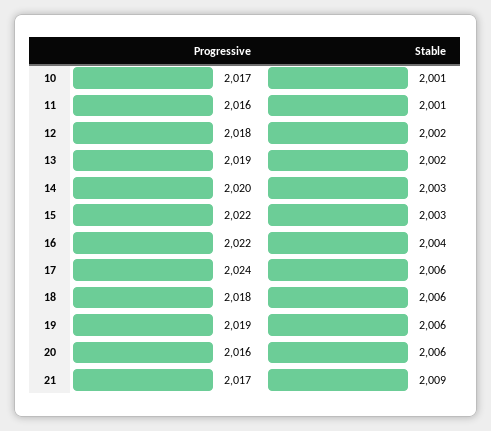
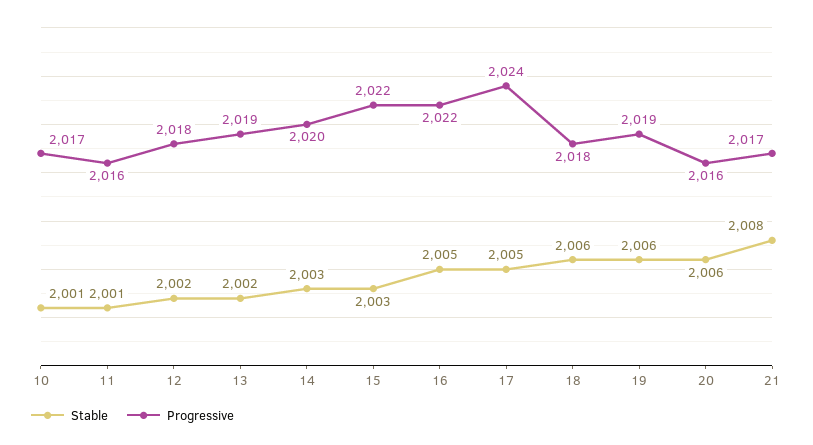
Stable, 16: 2004 -> 2005
Stable, 17: 2006 -> 2005
Stable, 21: 2009 -> 2008

